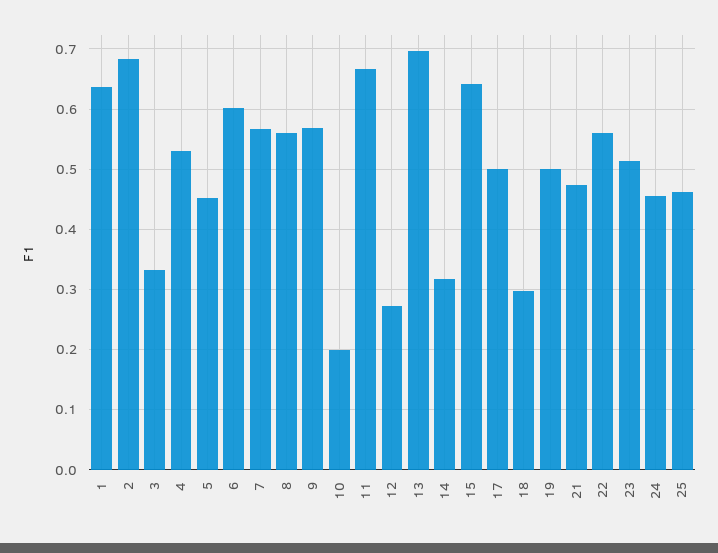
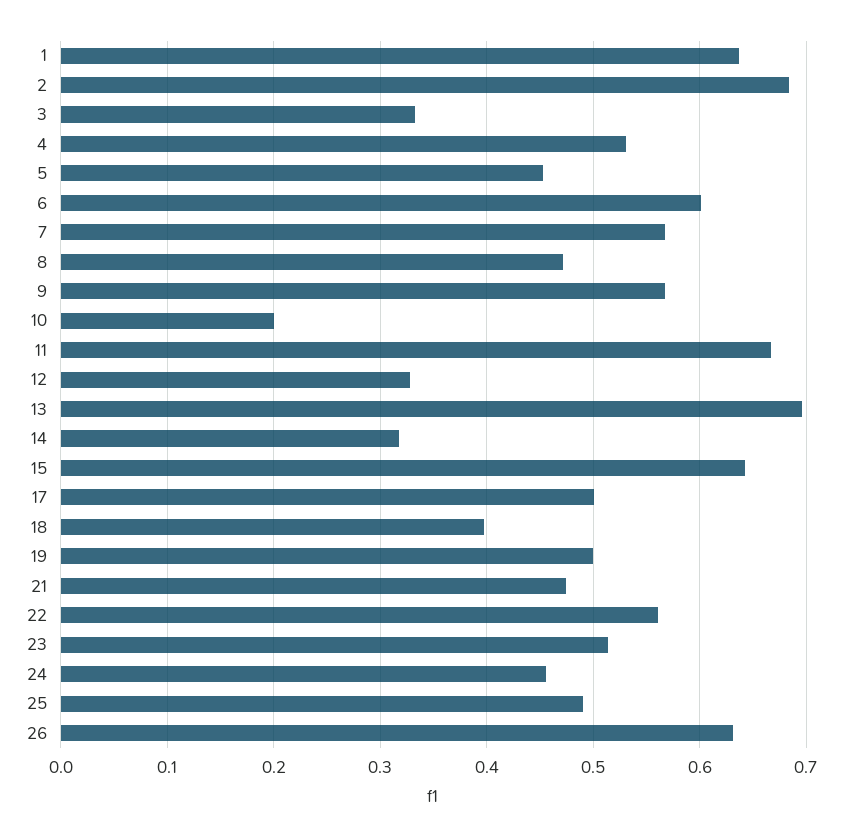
8: 0.56 -> 0.47
12: 0.27 -> 0.33
18: 0.3 -> 0.4
25: 0.46 -> 0.49
26: none -> 0.63

